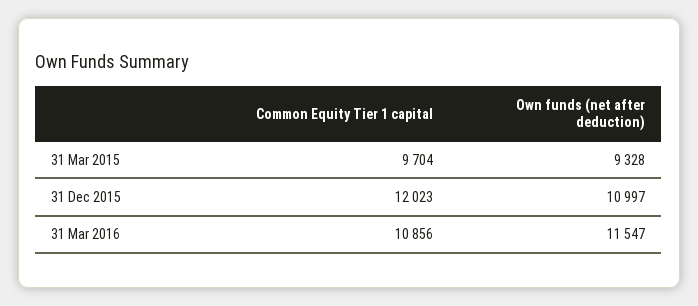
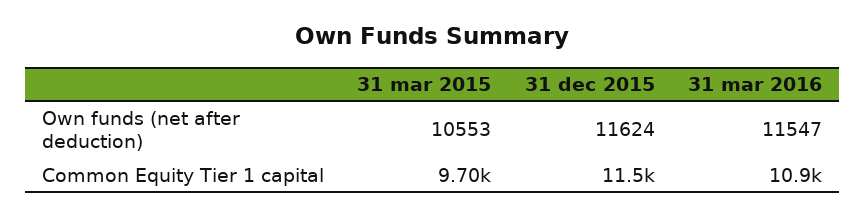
Own funds (net after deduction), 31 Mar 2015: 9328 -> 10553
Common Equity Tier 1 capital, 31 Dec 2015: 12023 -> 11500
Own funds (net after deduction), 31 Dec 2015: 10997 -> 11624

